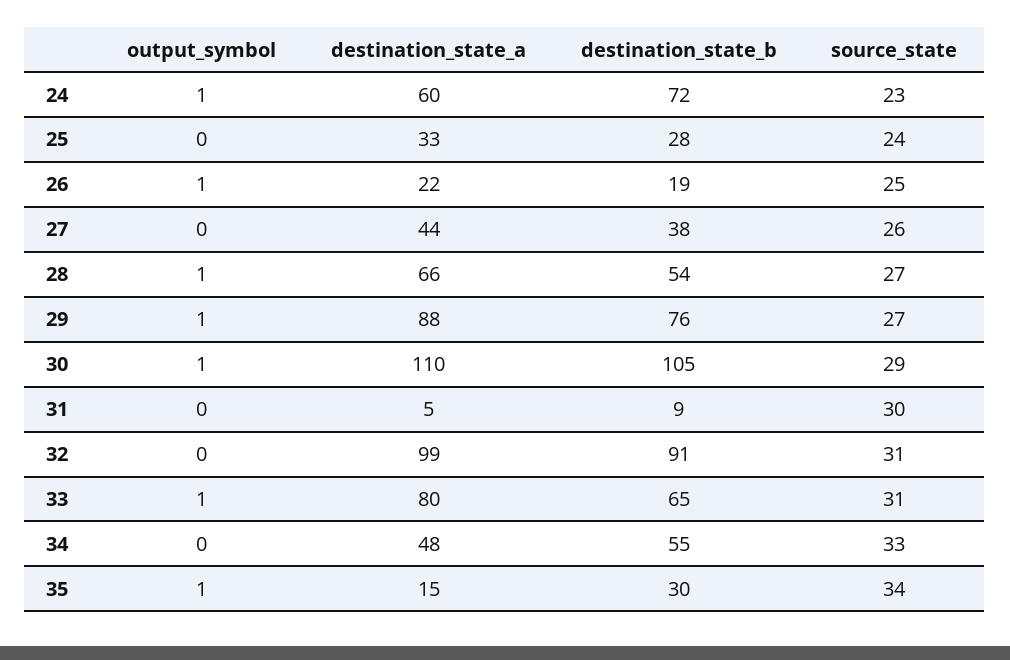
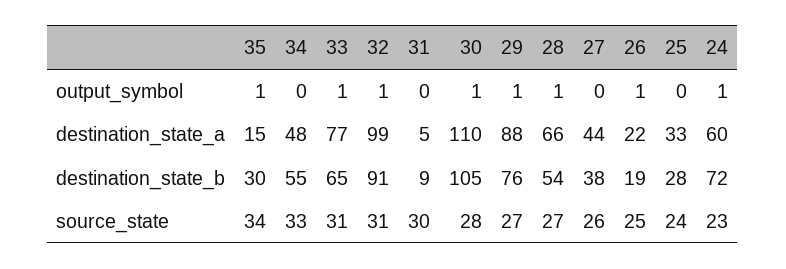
source_state, 30: 29 -> 28
output_symbol, 32: 0 -> 1
destination_state_a, 33: 80 -> 77

